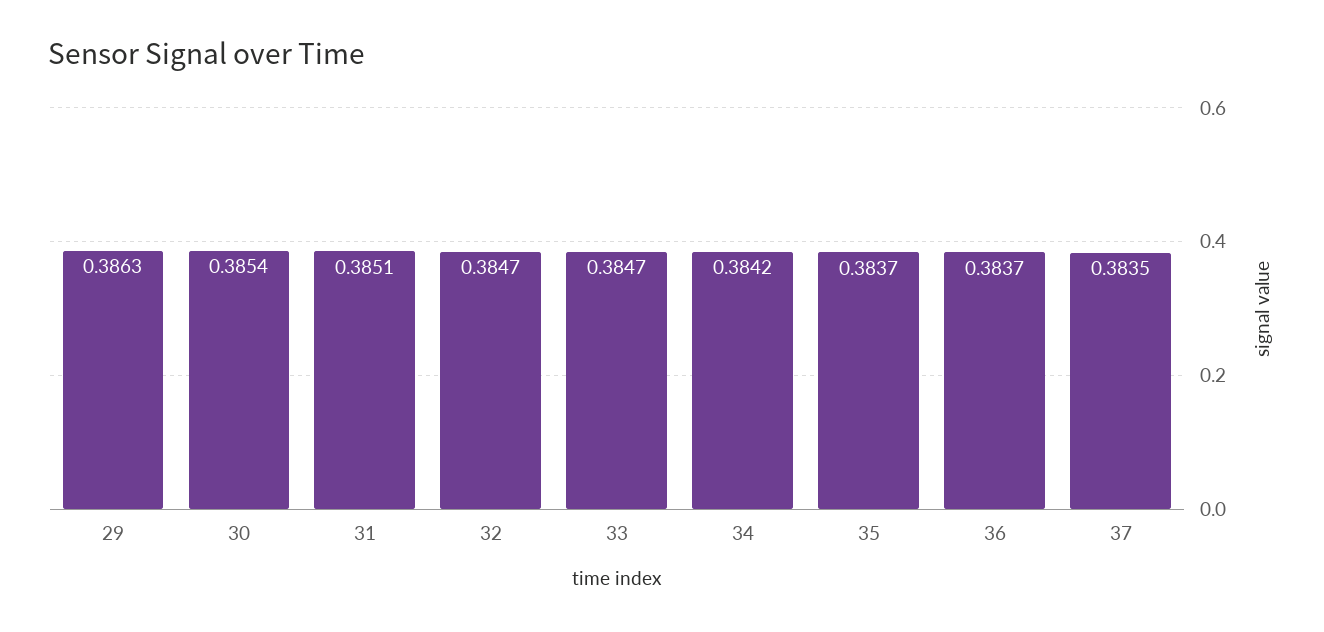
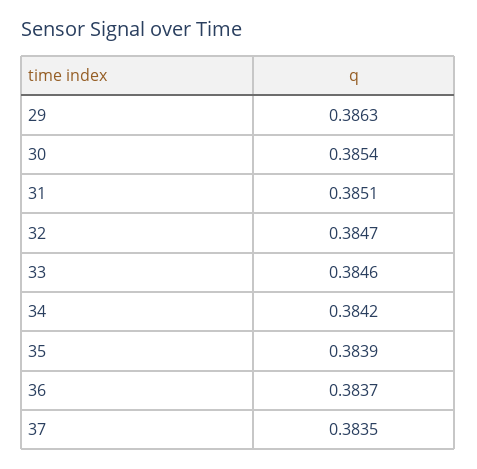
33: 0.3847 -> 0.3846
35: 0.3837 -> 0.3839

